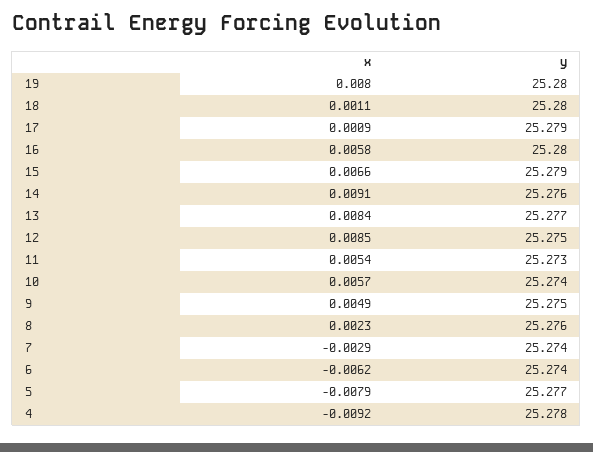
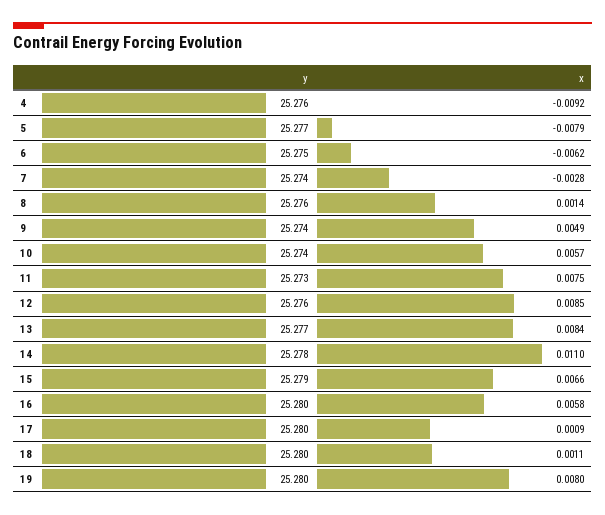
y, 17: 25.279 -> 25.28
x, 14: 0.0091 -> 0.011
y, 14: 25.276 -> 25.278
y, 12: 25.275 -> 25.276
x, 11: 0.0054 -> 0.0075
y, 9: 25.275 -> 25.274
x, 8: 0.0023 -> 0.0014
x, 7: -0.0029 -> -0.0028
y, 6: 25.274 -> 25.275
y, 4: 25.278 -> 25.276

